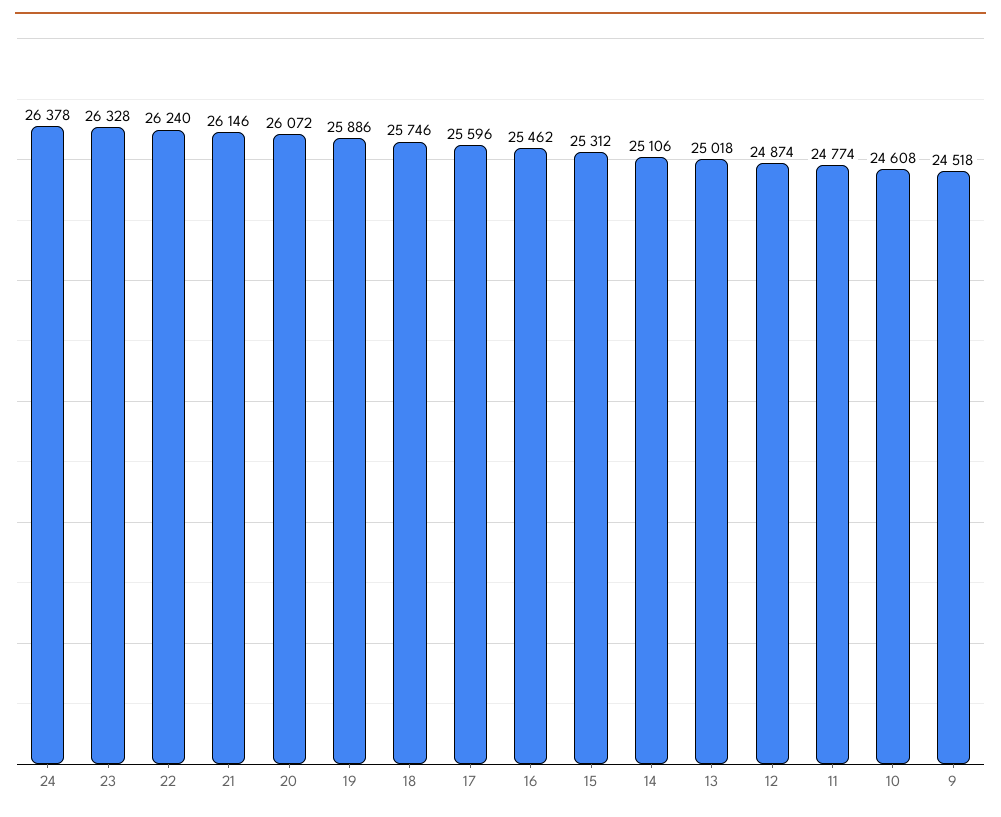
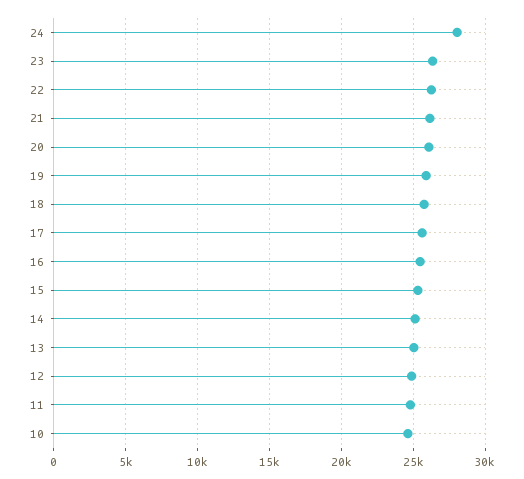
24: 26378 -> 28000
9: 24518 -> none

